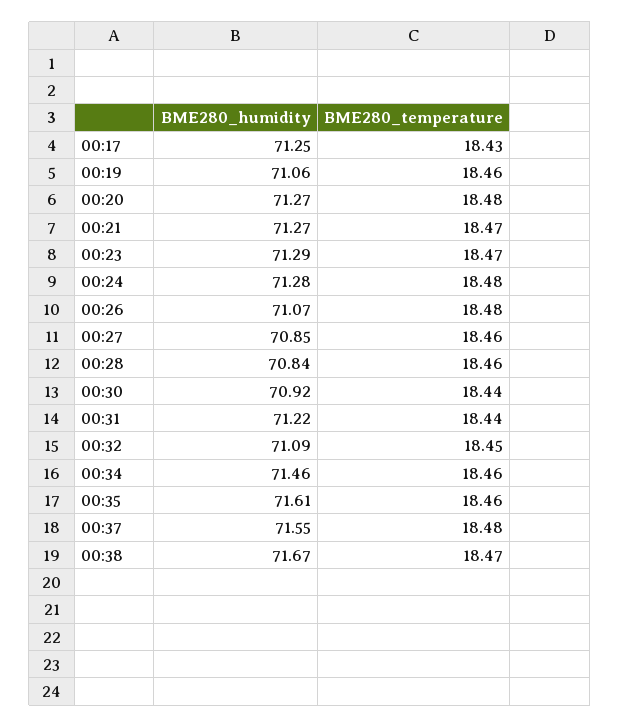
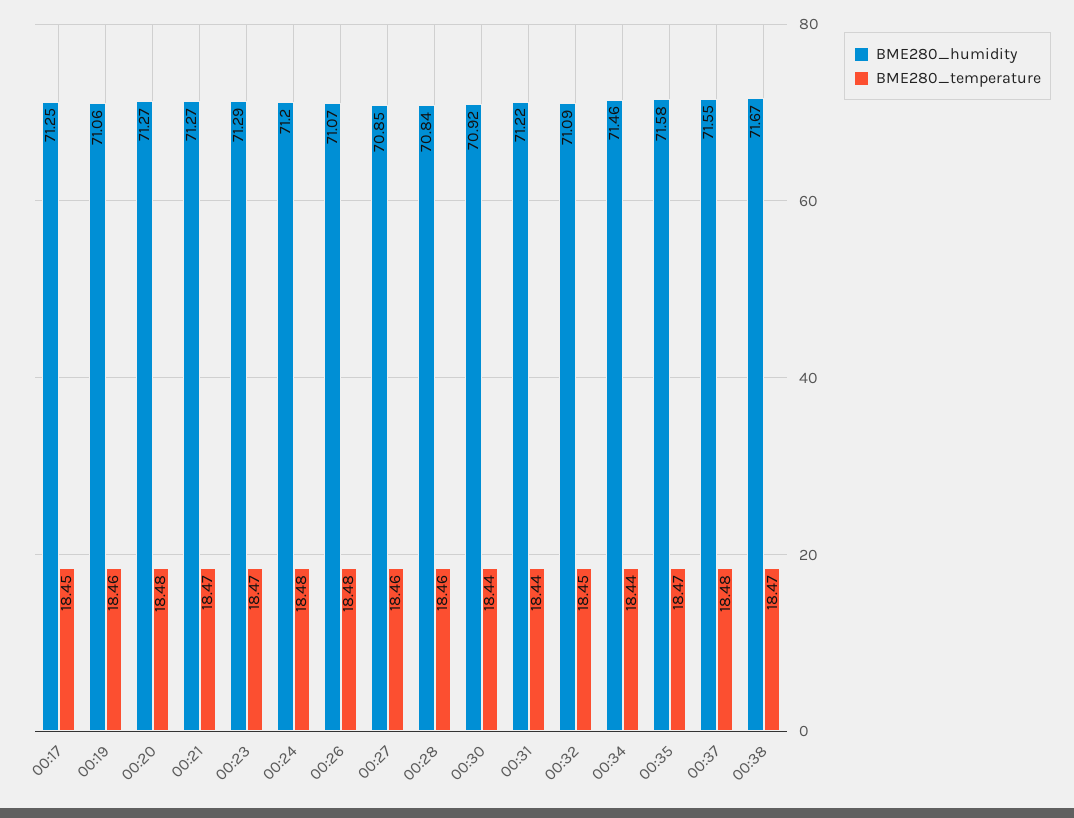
BME280_temperature, 00:17: 18.43 -> 18.45
BME280_humidity, 00:24: 71.28 -> 71.2
BME280_temperature, 00:34: 18.46 -> 18.44
BME280_humidity, 00:35: 71.61 -> 71.58
BME280_temperature, 00:35: 18.46 -> 18.47

